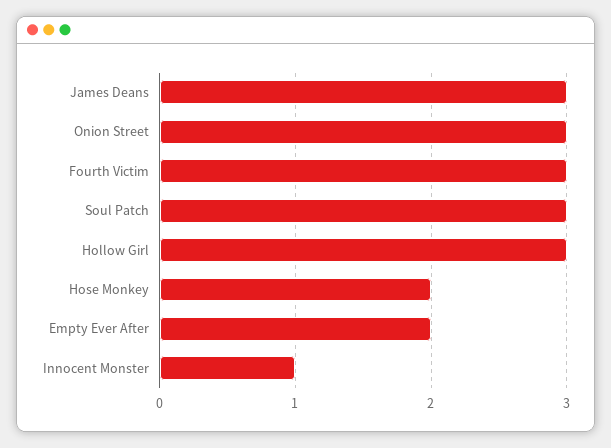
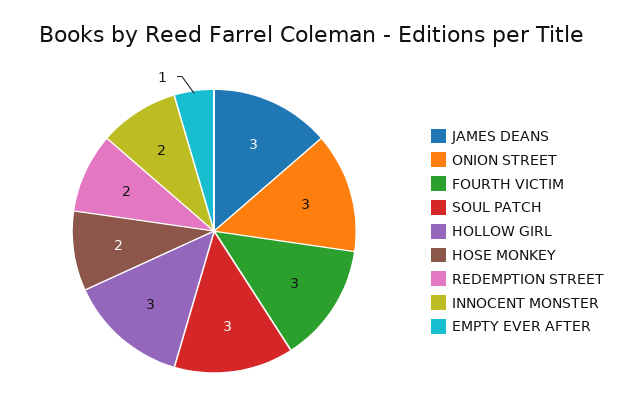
Empty Ever After: 2 -> 1
Innocent Monster: 1 -> 2
REDEMPTION STREET: none -> 2

